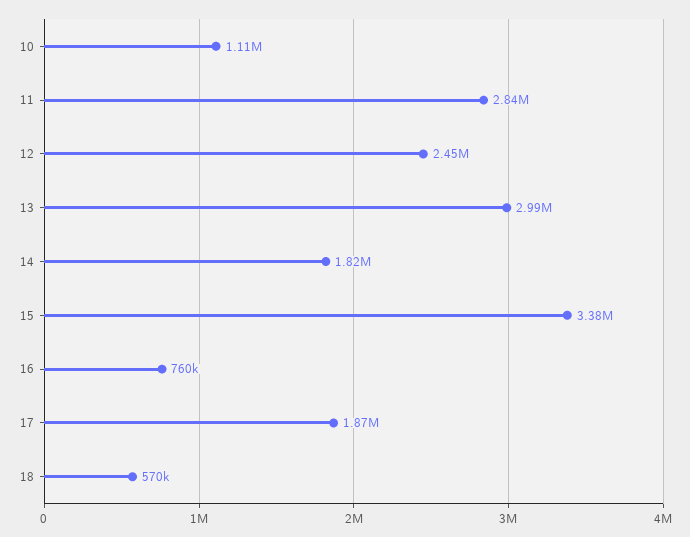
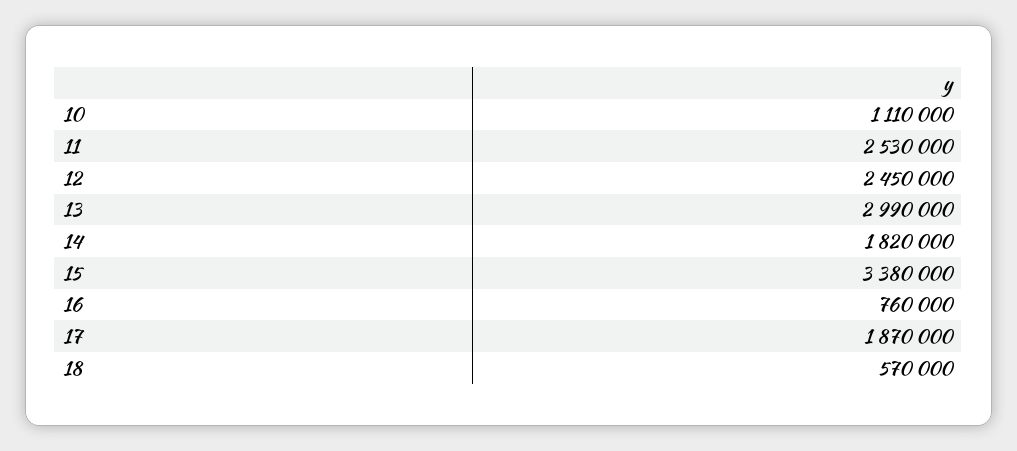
11: 2840000 -> 2530000

